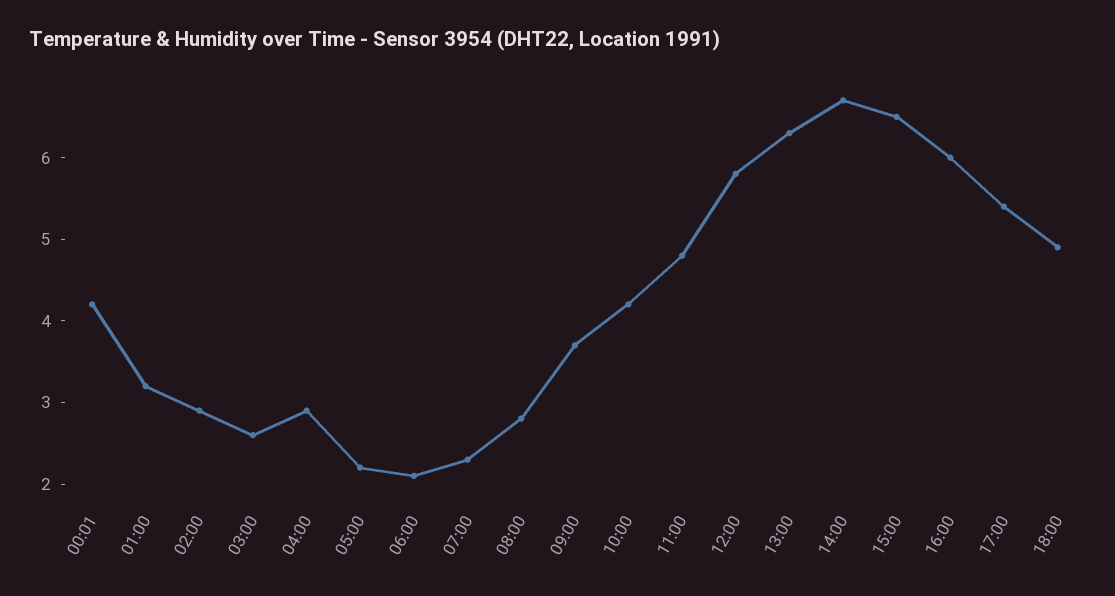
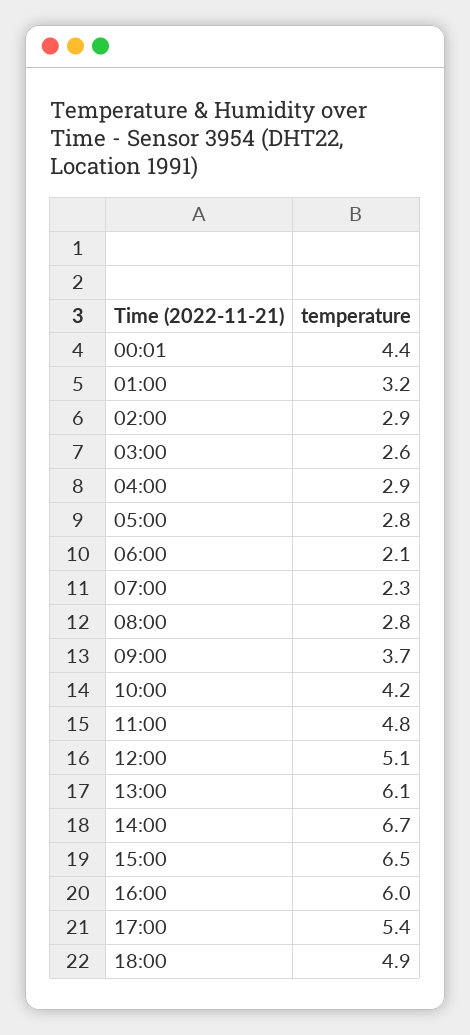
00:01: 4.2 -> 4.4
05:00: 2.2 -> 2.8
12:00: 5.8 -> 5.1
13:00: 6.3 -> 6.1

